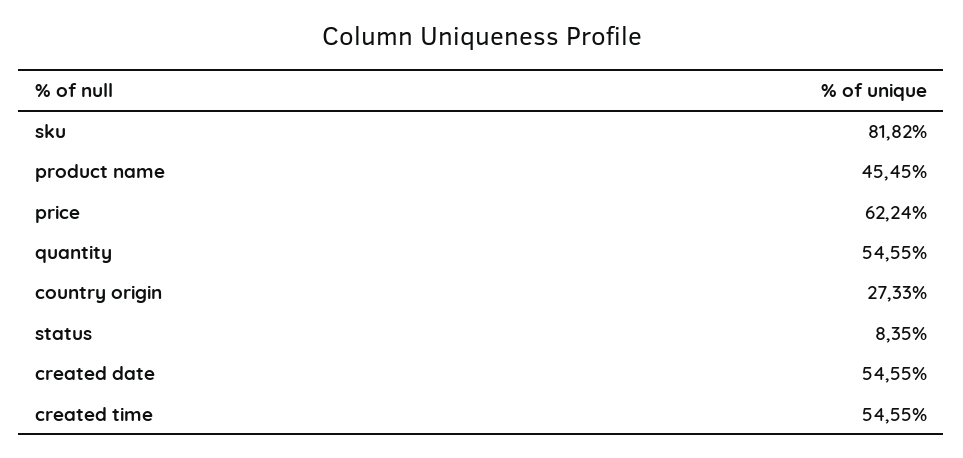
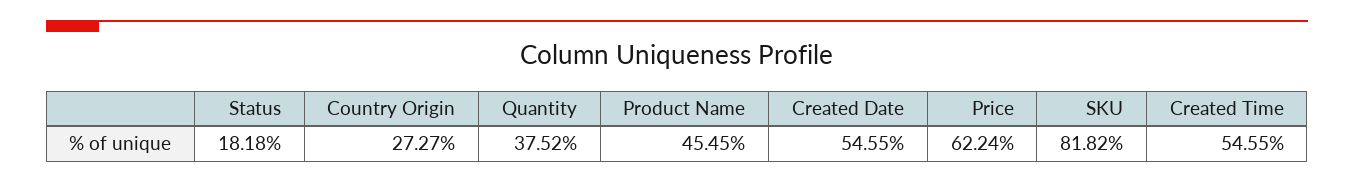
quantity: 54.55 -> 37.52
country origin: 27.33 -> 27.27
status: 8.35 -> 18.18

